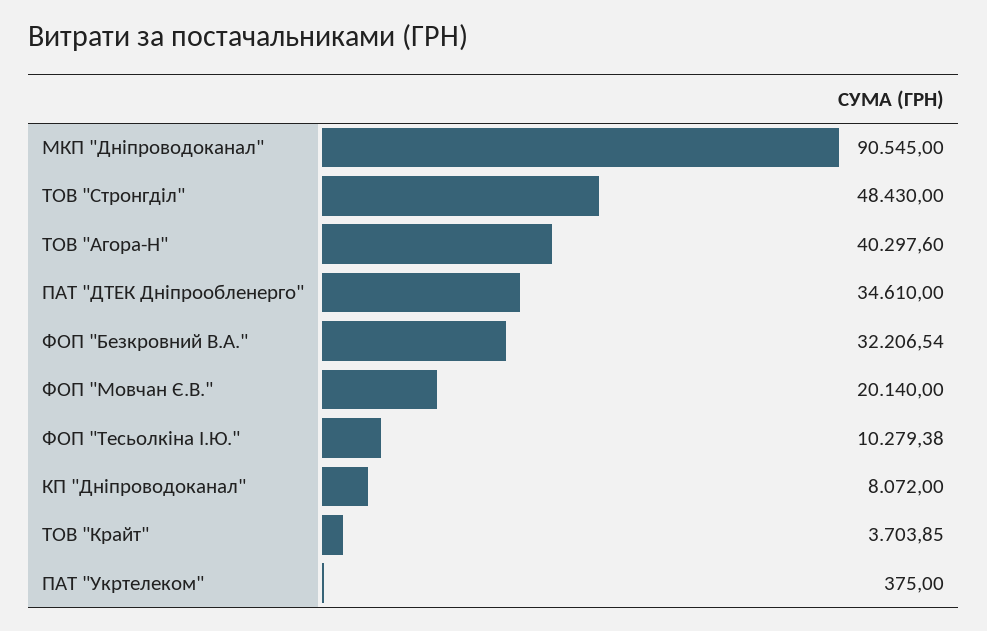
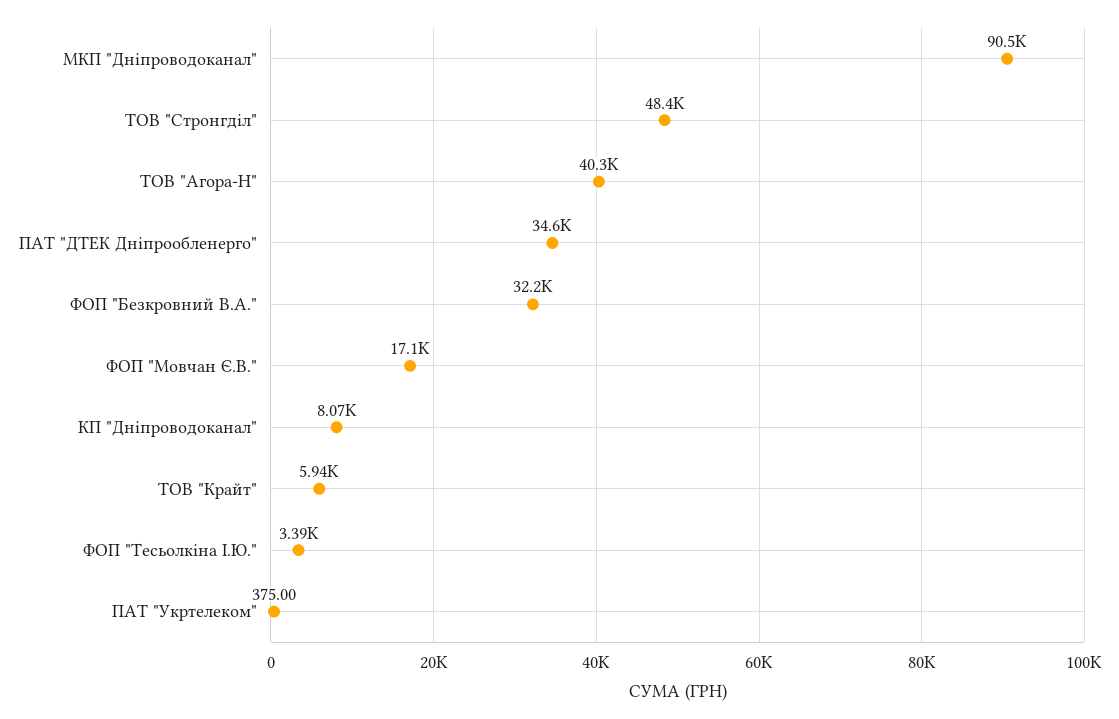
ФОП "Мовчан Є.В.": 20140 -> 17100
ФОП "Тесьолкіна І.Ю.": 10279.38 -> 3390
ТОВ "Крайт": 3703.85 -> 5940

